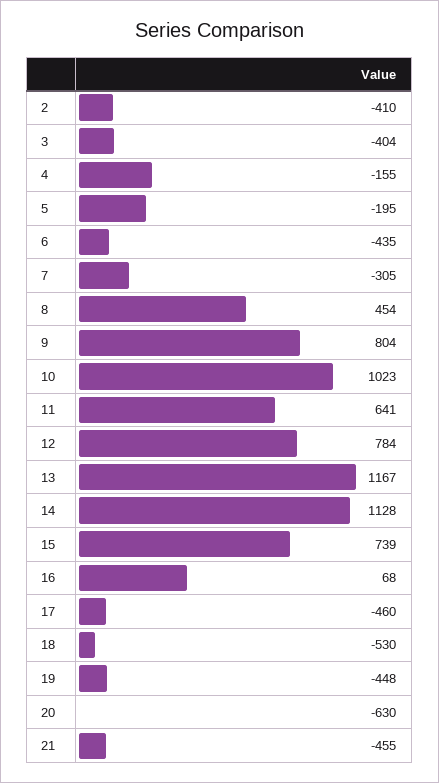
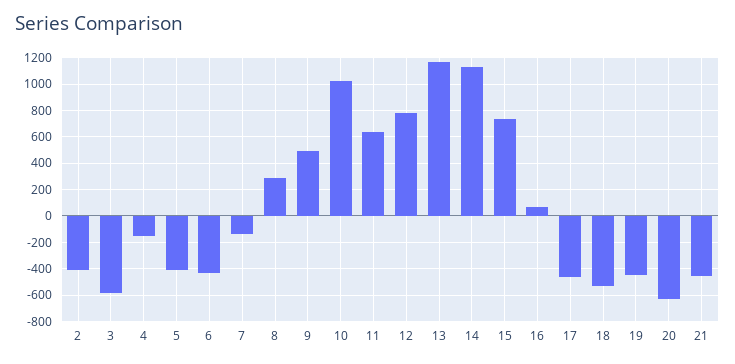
3: -404 -> -600
5: -195 -> -400
7: -305 -> -150
8: 454 -> 300
9: 804 -> 500

